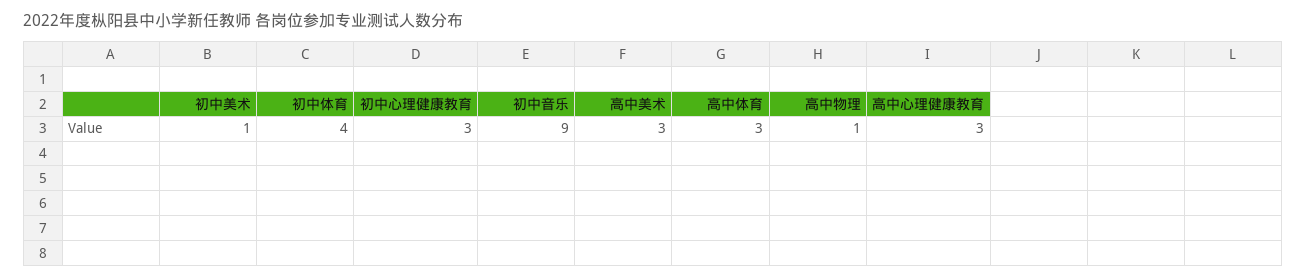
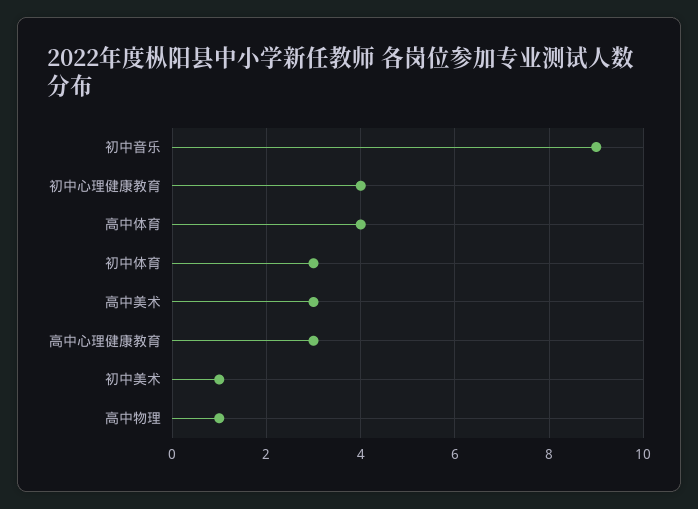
初中体育: 4 -> 3
初中心理健康教育: 3 -> 4
高中体育: 3 -> 4

